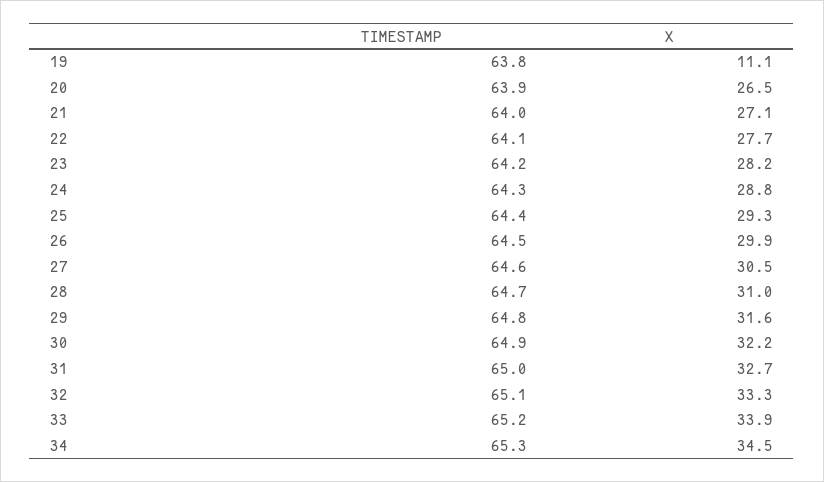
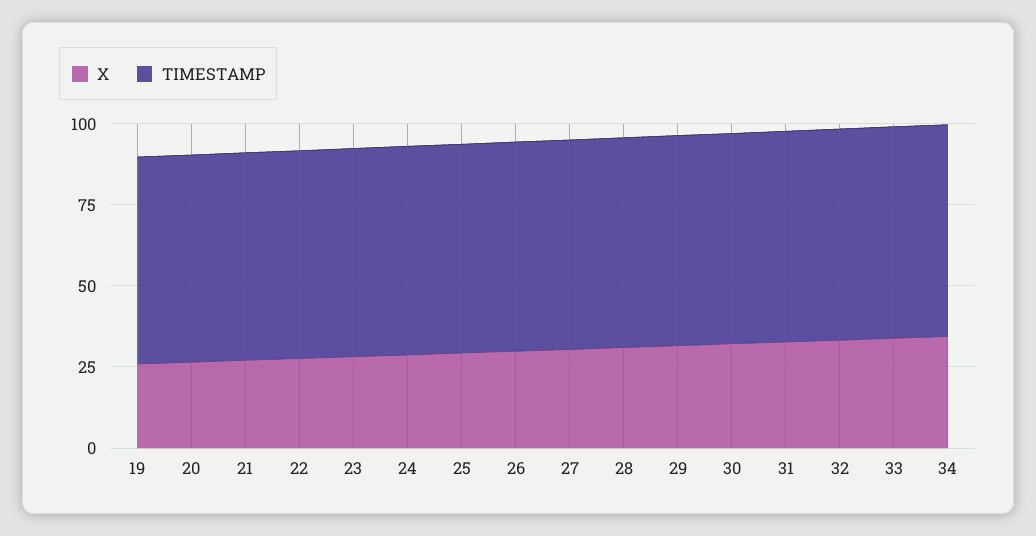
X, 19: 11.1 -> 25

